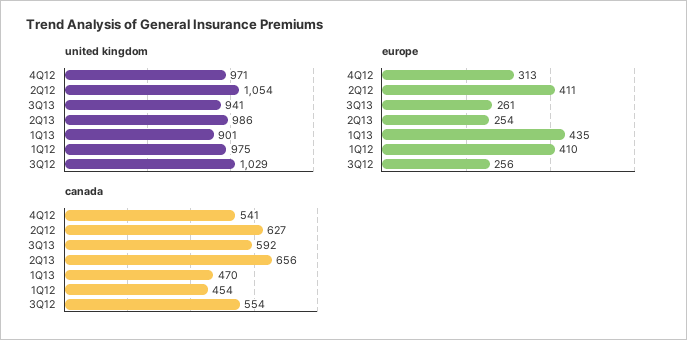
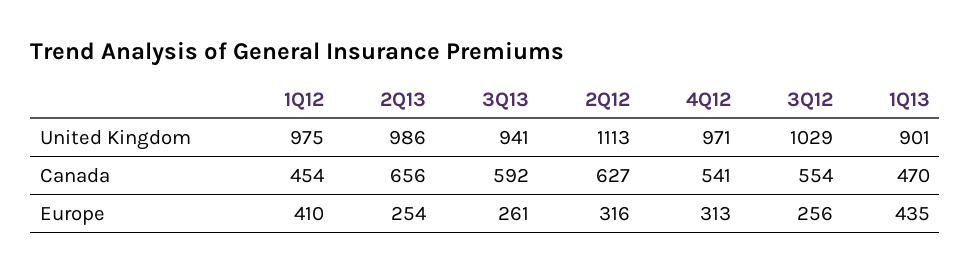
united kingdom, 2Q12: 1054 -> 1113
europe, 2Q12: 411 -> 316

